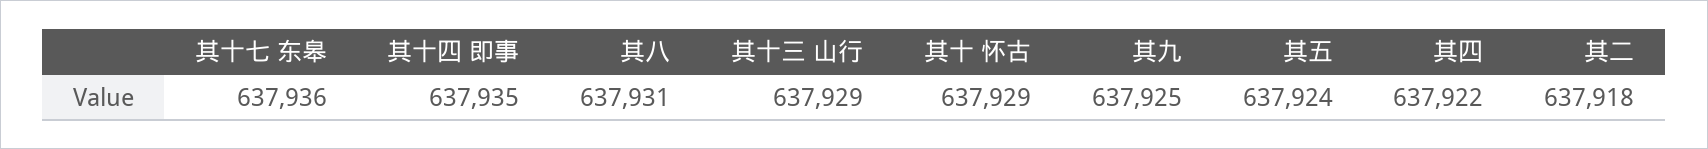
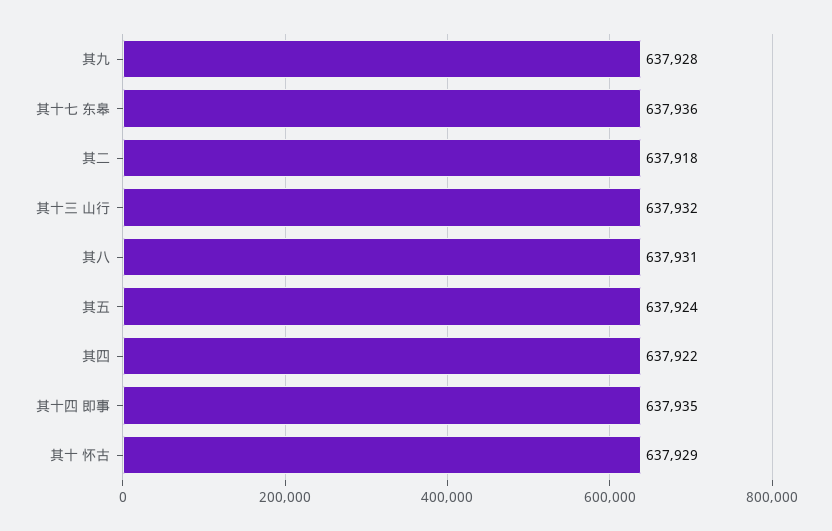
其十三 山行: 637929 -> 637932
其九: 637925 -> 637928

